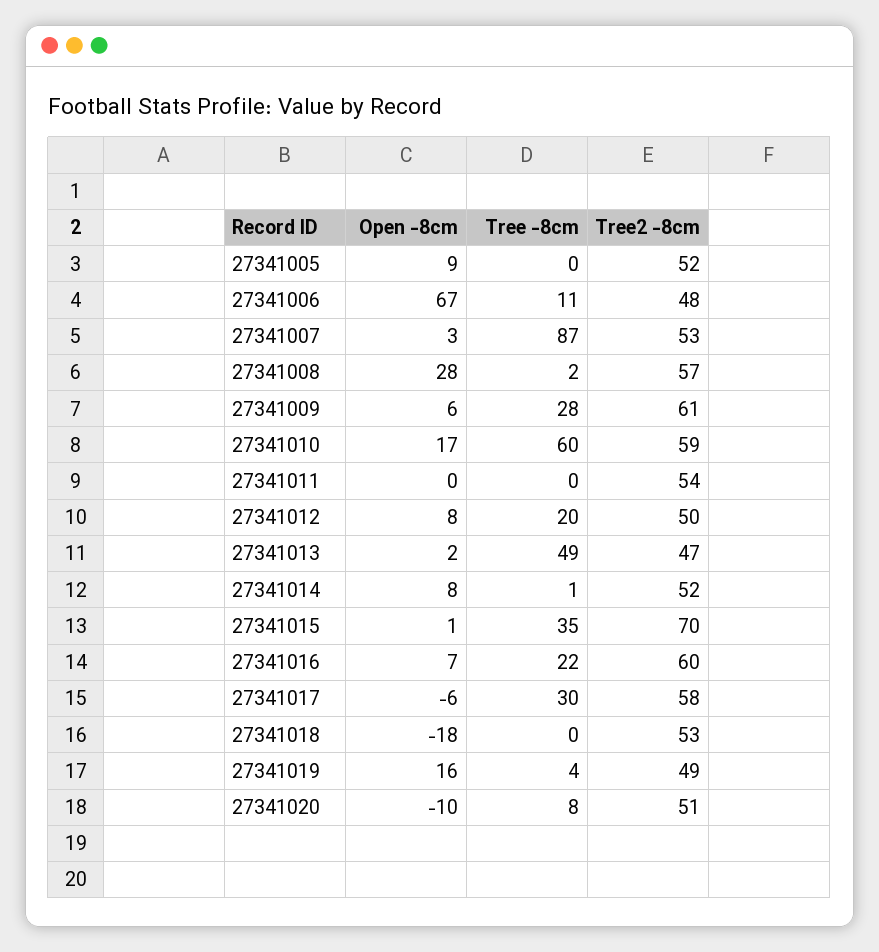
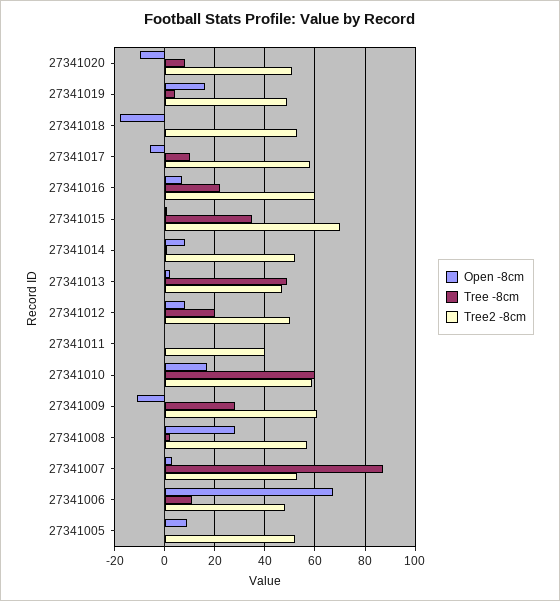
Open -8cm, 27341009: 6 -> -10
Tree2 -8cm, 27341011: 54 -> 40
Tree -8cm, 27341017: 30 -> 10

